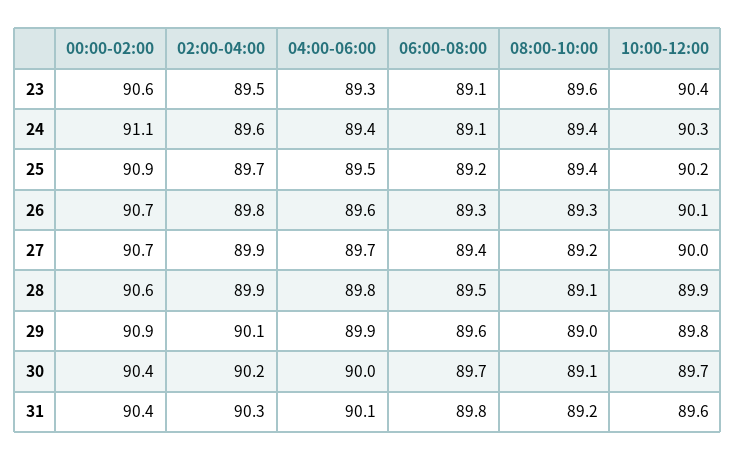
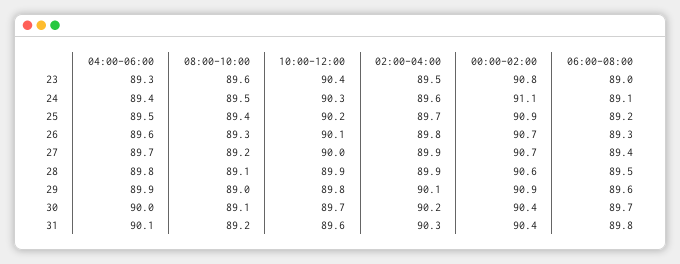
00:00-02:00, 23: 90.6 -> 90.8
06:00-08:00, 23: 89.1 -> 89
08:00-10:00, 24: 89.4 -> 89.5

